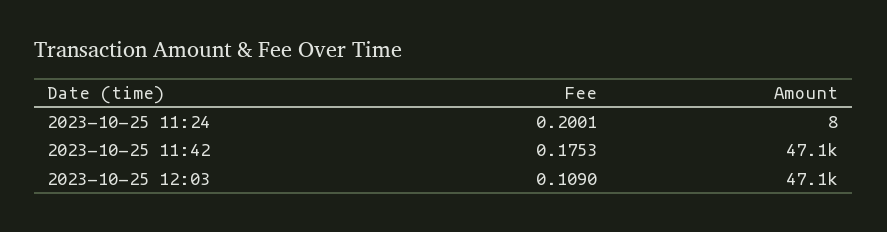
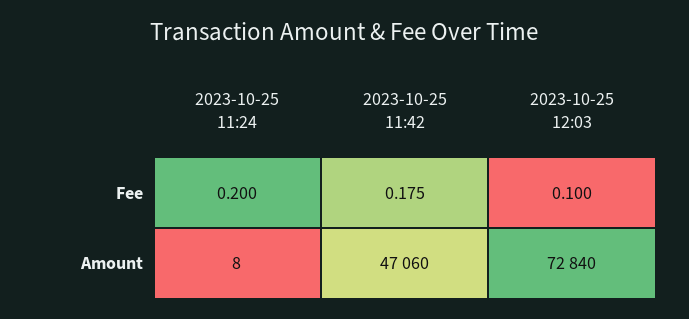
Fee, 2023-10-25 12:03: 0.109 -> 0.1
Amount, 2023-10-25 12:03: 47100 -> 72840

